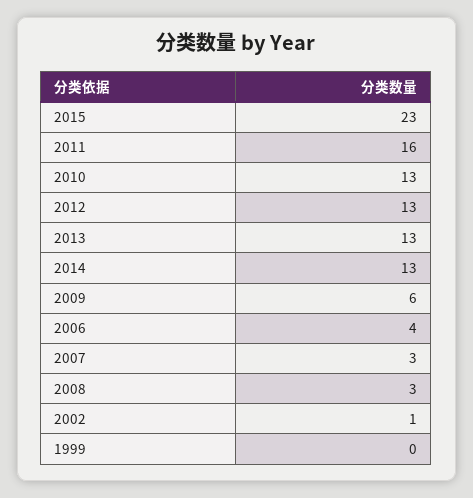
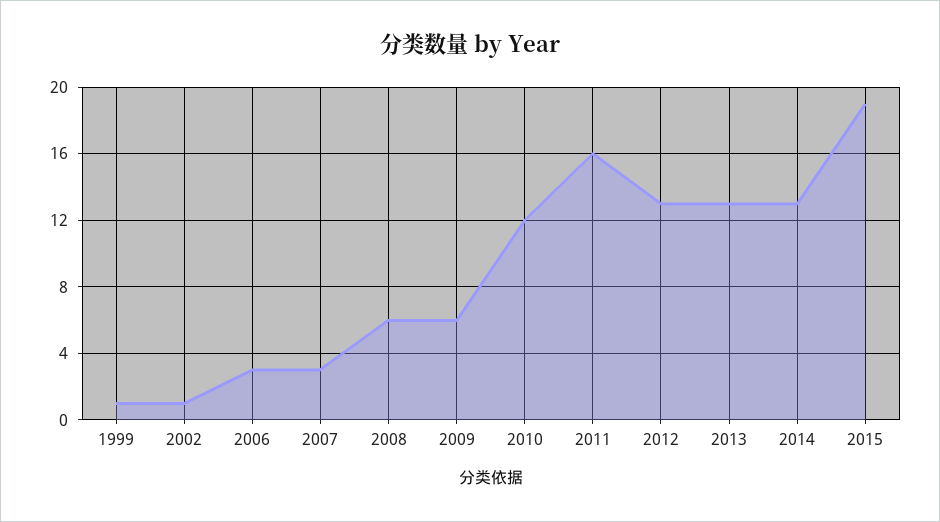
2015: 23 -> 19
2010: 13 -> 12
2006: 4 -> 3
2008: 3 -> 6
1999: 0 -> 1

